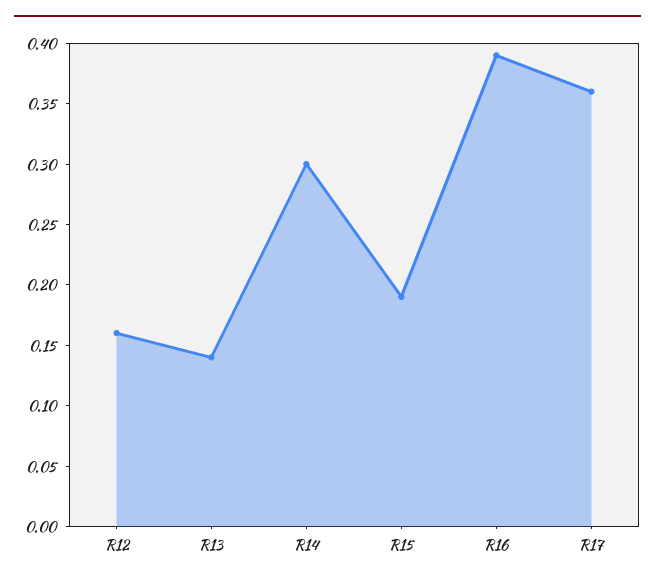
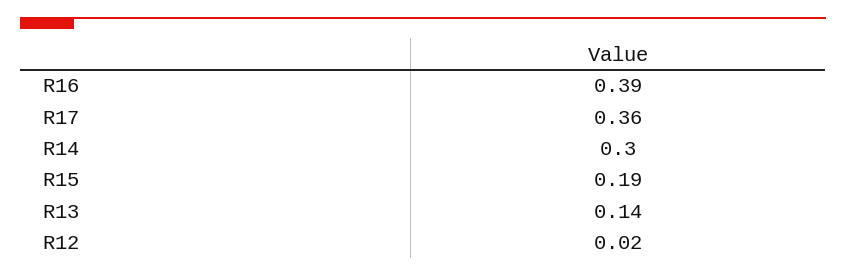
R12: 0.16 -> 0.02

